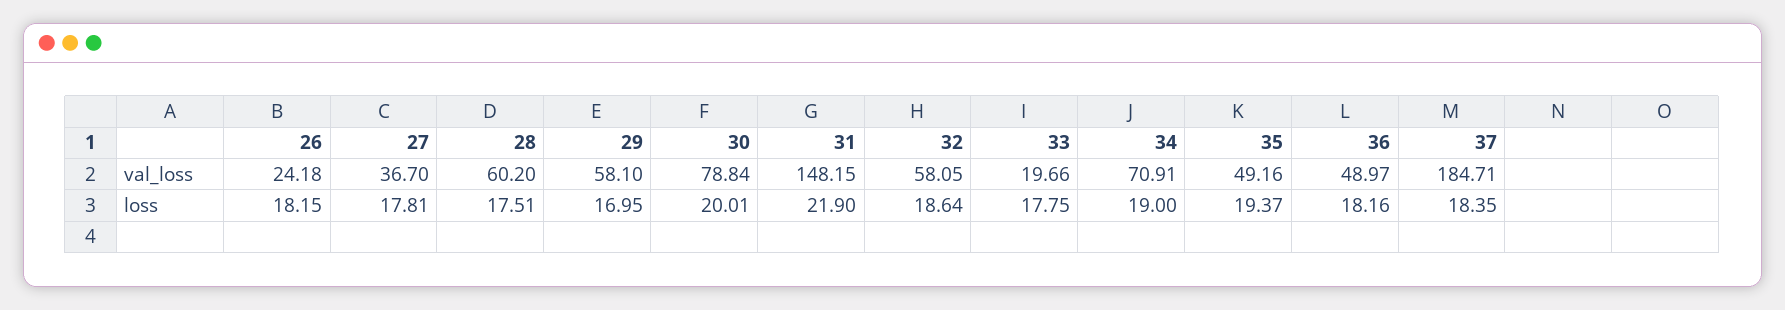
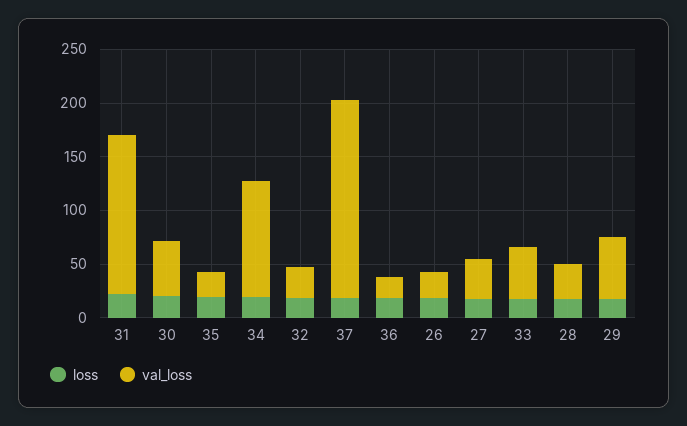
val_loss, 28: 60.2 -> 30
val_loss, 30: 78.84 -> 50
val_loss, 32: 58.05 -> 30
val_loss, 33: 19.66 -> 50
val_loss, 34: 70.91 -> 110
val_loss, 35: 49.16 -> 20
val_loss, 36: 48.97 -> 20

